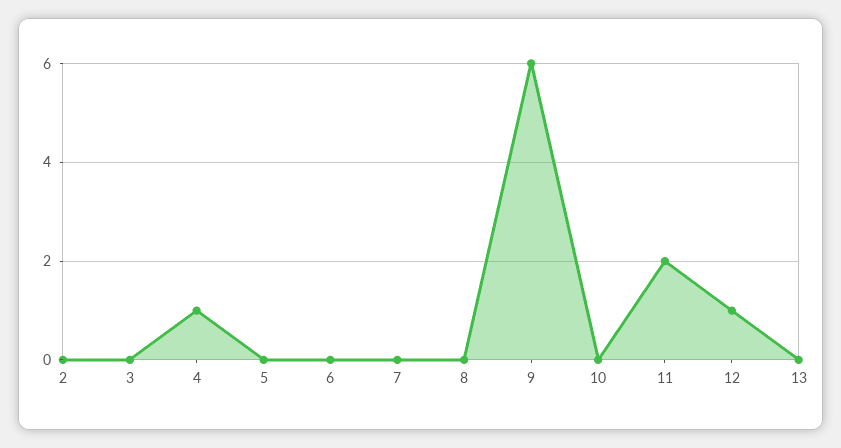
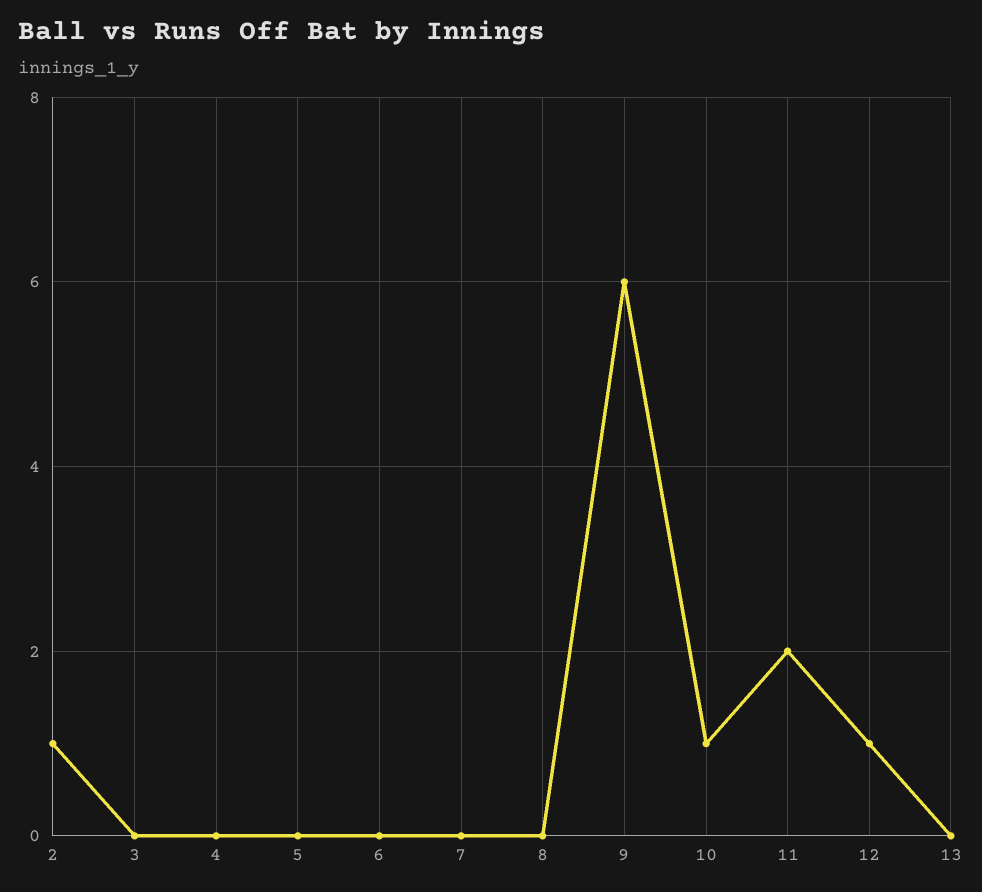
2: 0 -> 1
4: 1 -> 0
10: 0 -> 1

